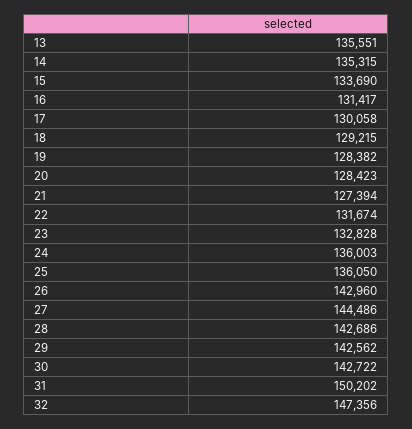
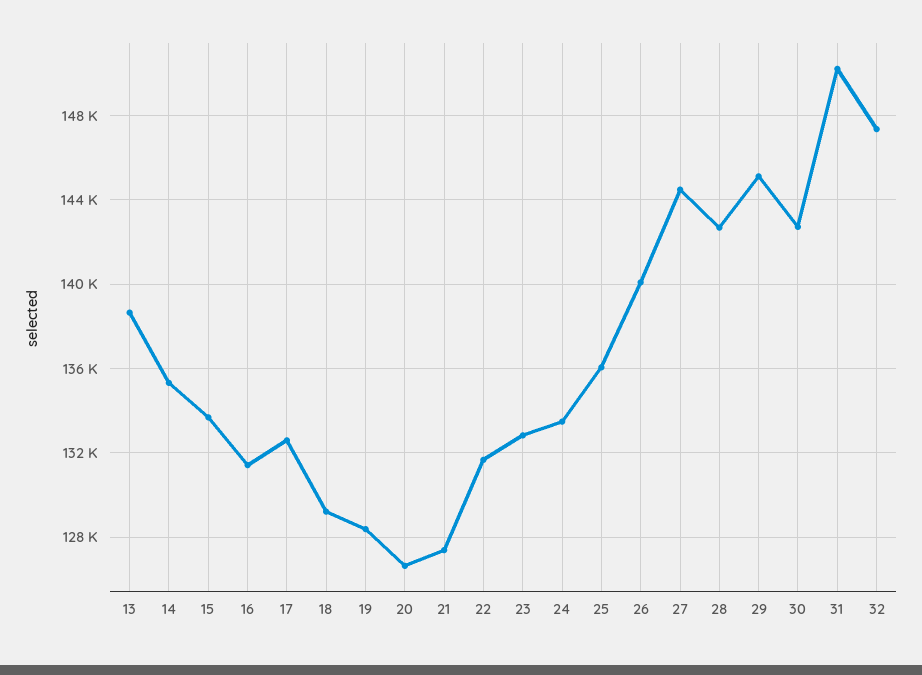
13: 135551 -> 138500
17: 130058 -> 132500
20: 128423 -> 126500
24: 136003 -> 133500
26: 142960 -> 140000
29: 142562 -> 145000

